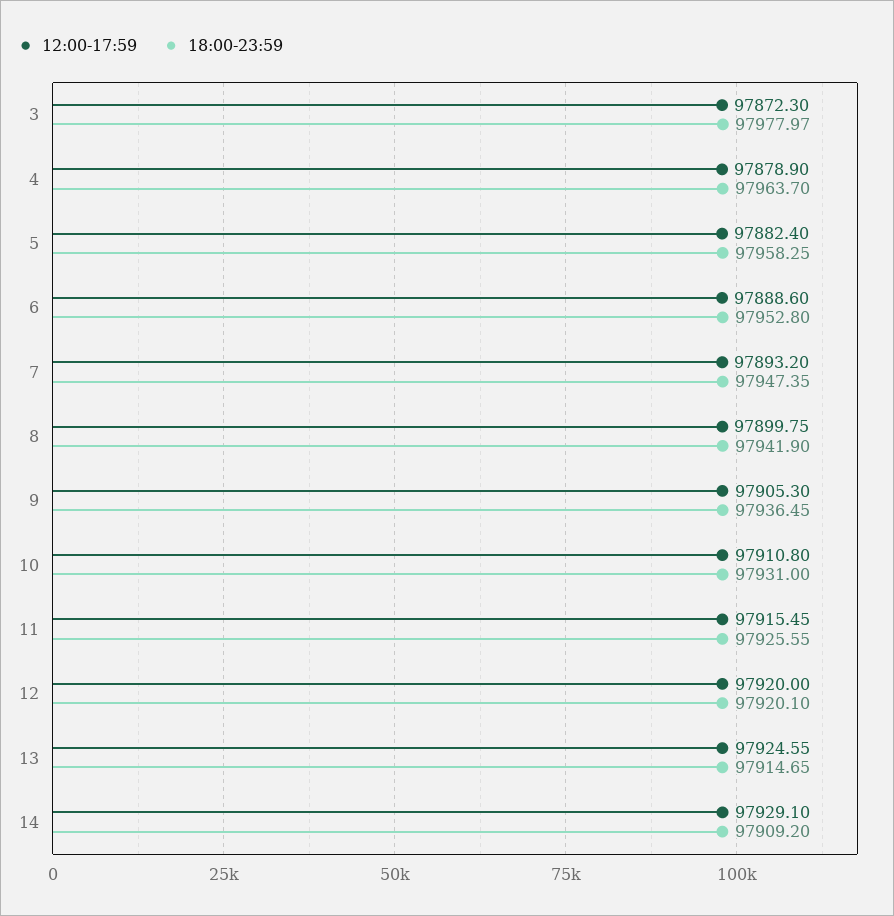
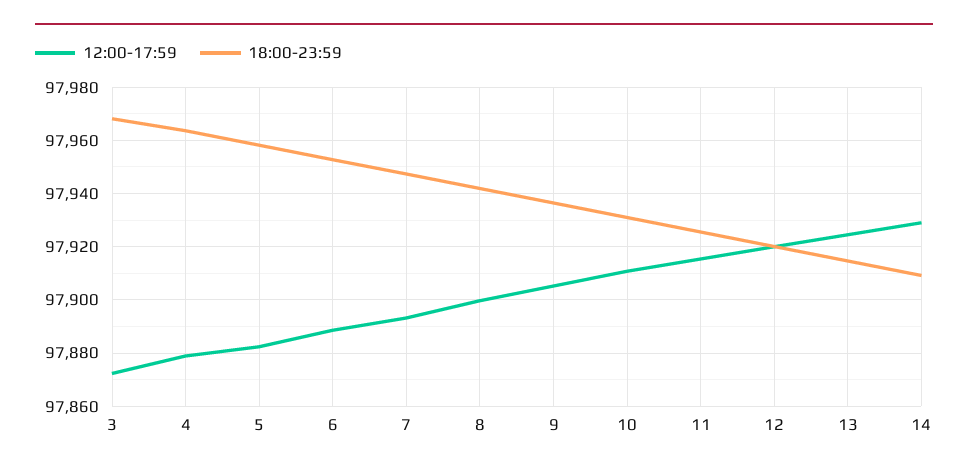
18:00-23:59, 3: 97977.97 -> 97967.5

